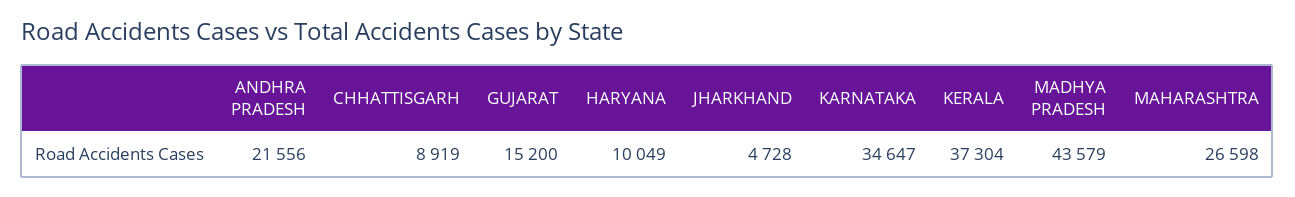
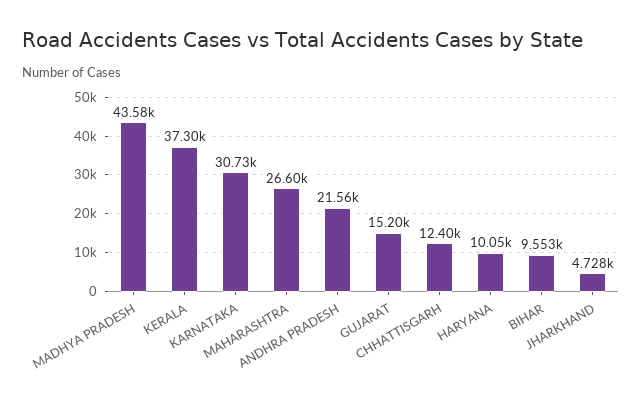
CHHATTISGARH: 8919 -> 12400
KARNATAKA: 34647 -> 30730
BIHAR: none -> 9553

